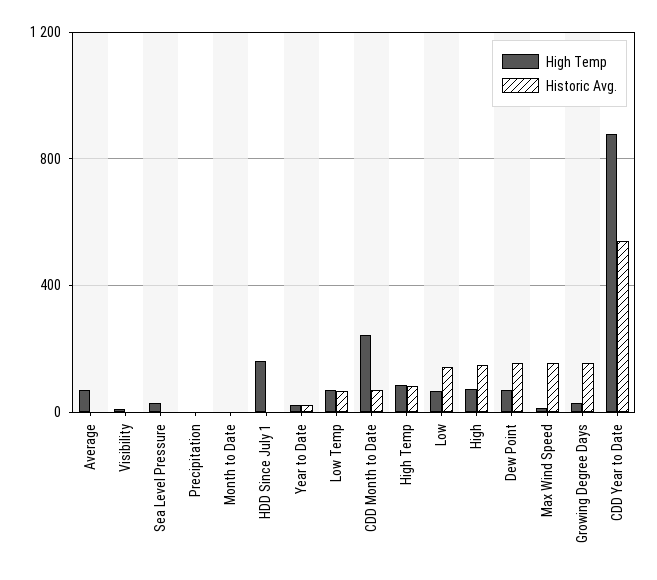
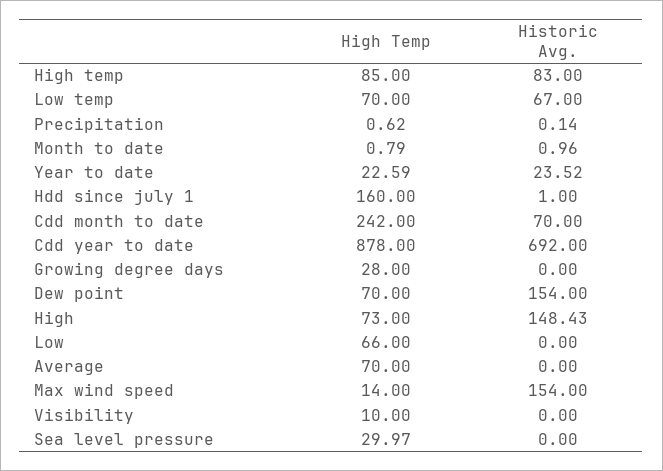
Historic Avg., Low: 150 -> 0
Historic Avg., Growing Degree Days: 150 -> 0
Historic Avg., CDD Year to Date: 550 -> 692

